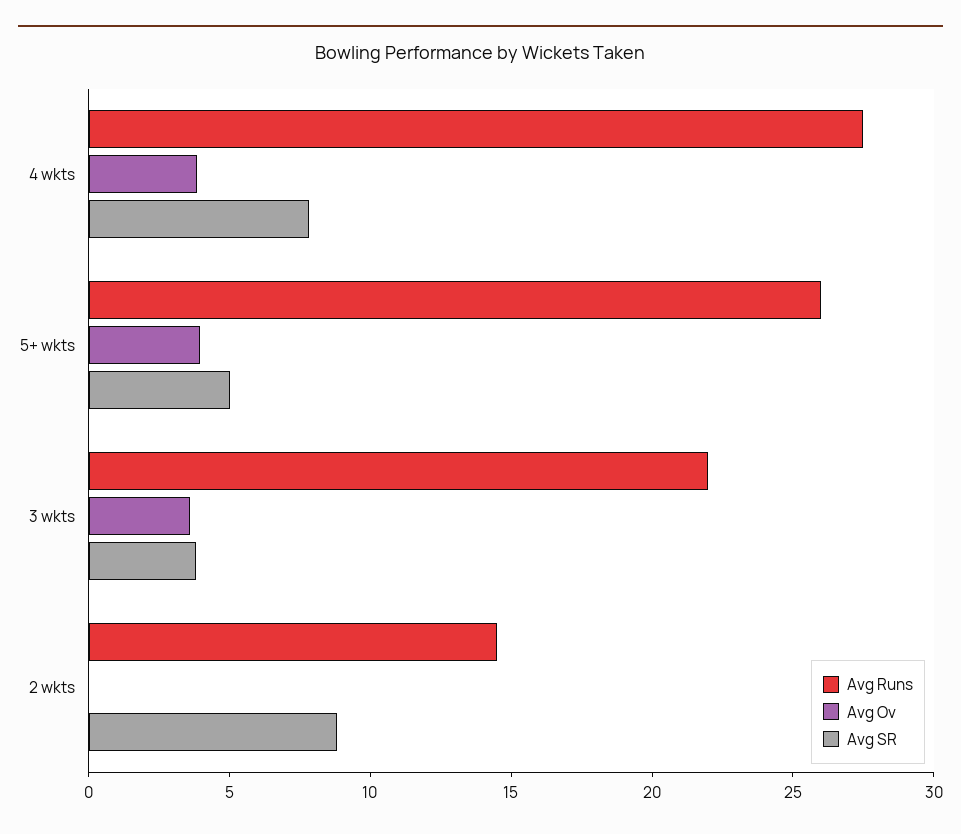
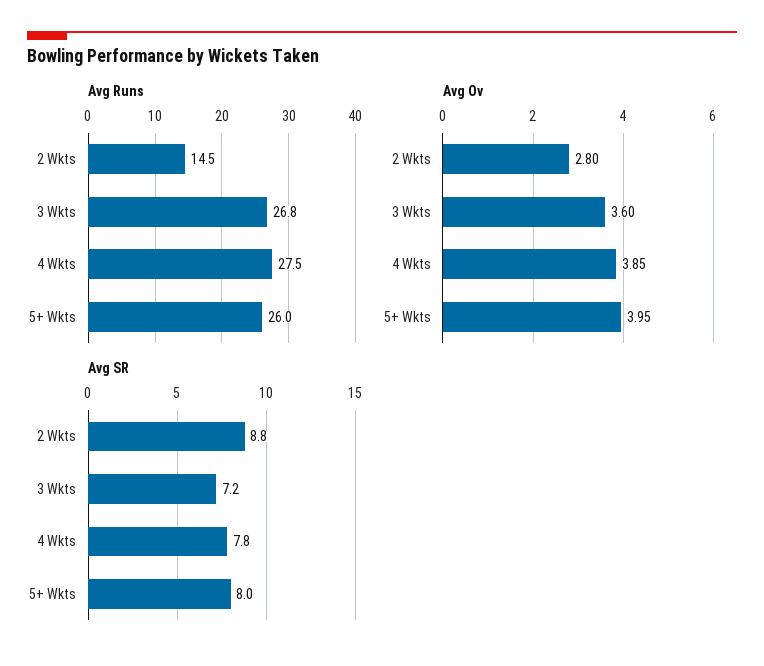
Avg SR, 5+ wkts: 5 -> 8
Avg Runs, 3 wkts: 22 -> 26.8
Avg SR, 3 wkts: 4 -> 7.2
Avg Ov, 2 wkts: 0 -> 2.8

